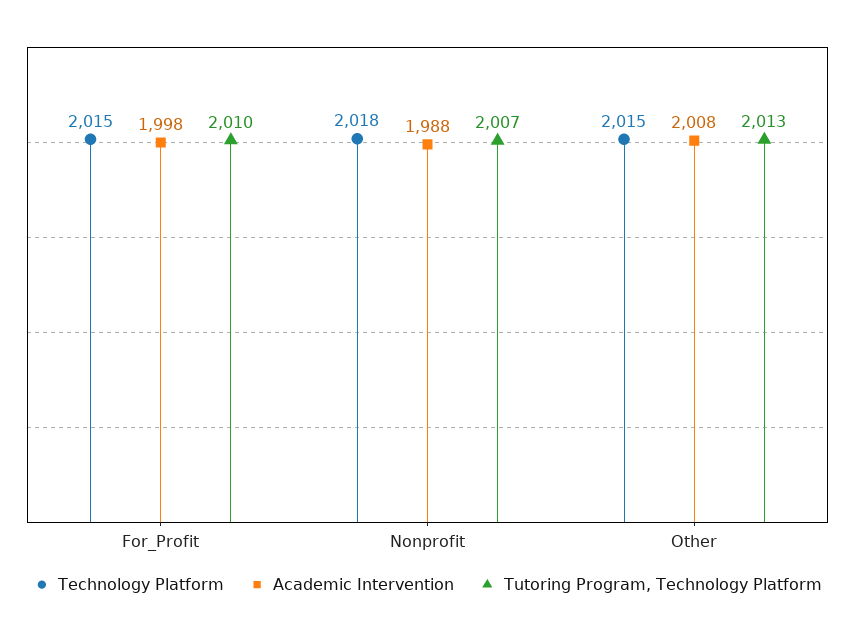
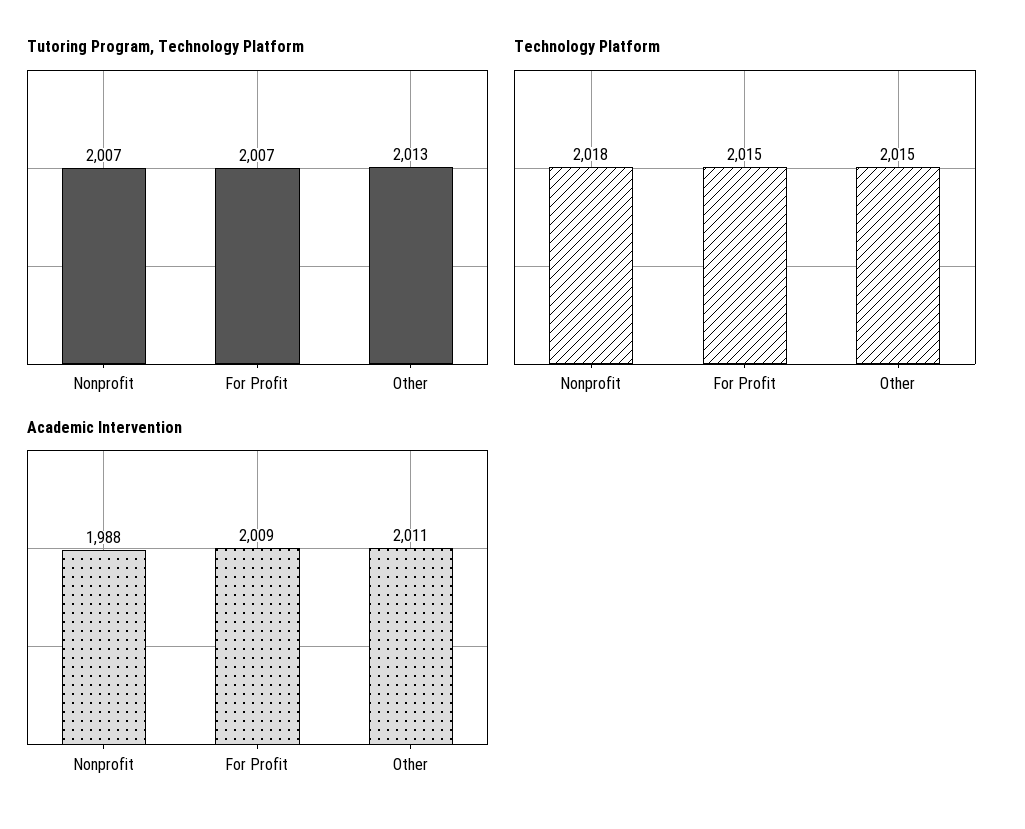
Academic Intervention, For_Profit: 1998 -> 2009
Tutoring Program, Technology Platform, For_Profit: 2010 -> 2007
Academic Intervention, Other: 2008 -> 2011

